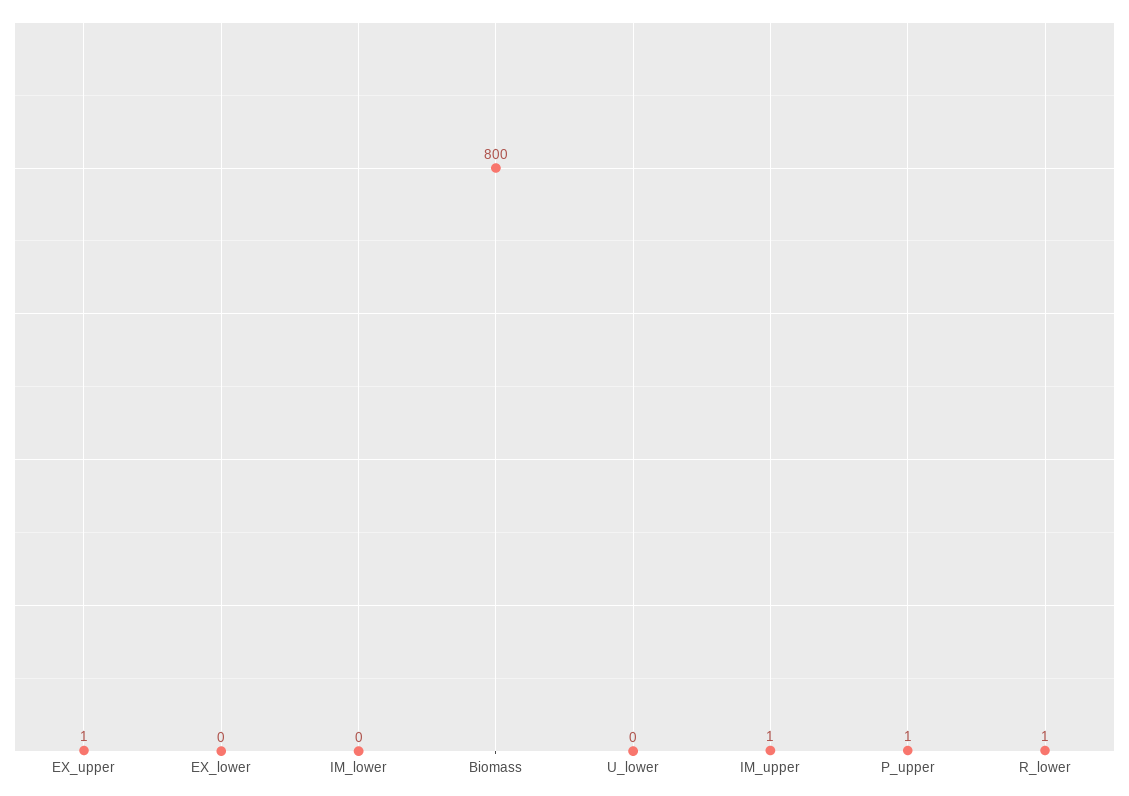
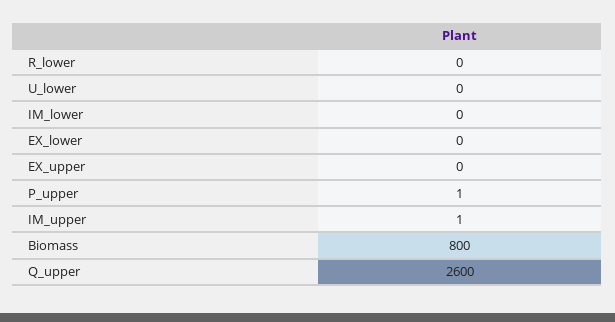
EX_upper: 1 -> 0
R_lower: 1 -> 0
Q_upper: none -> 2600

